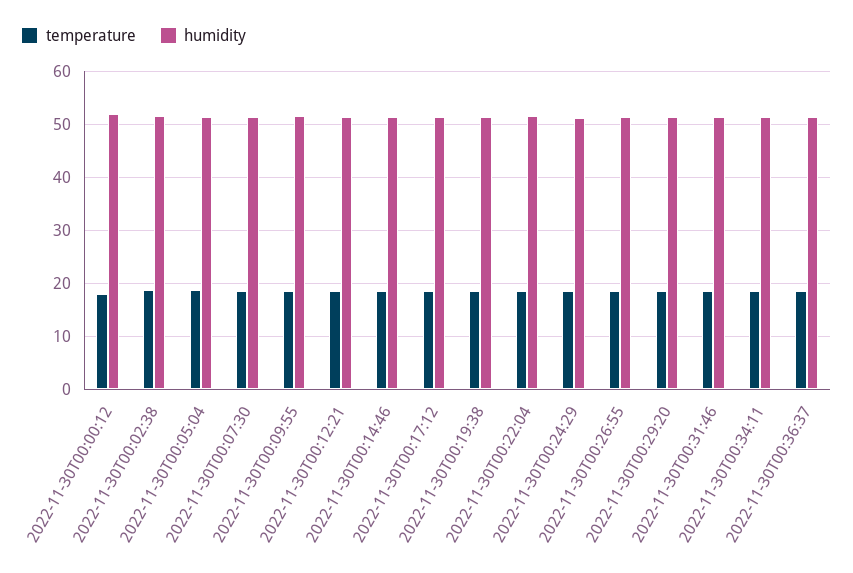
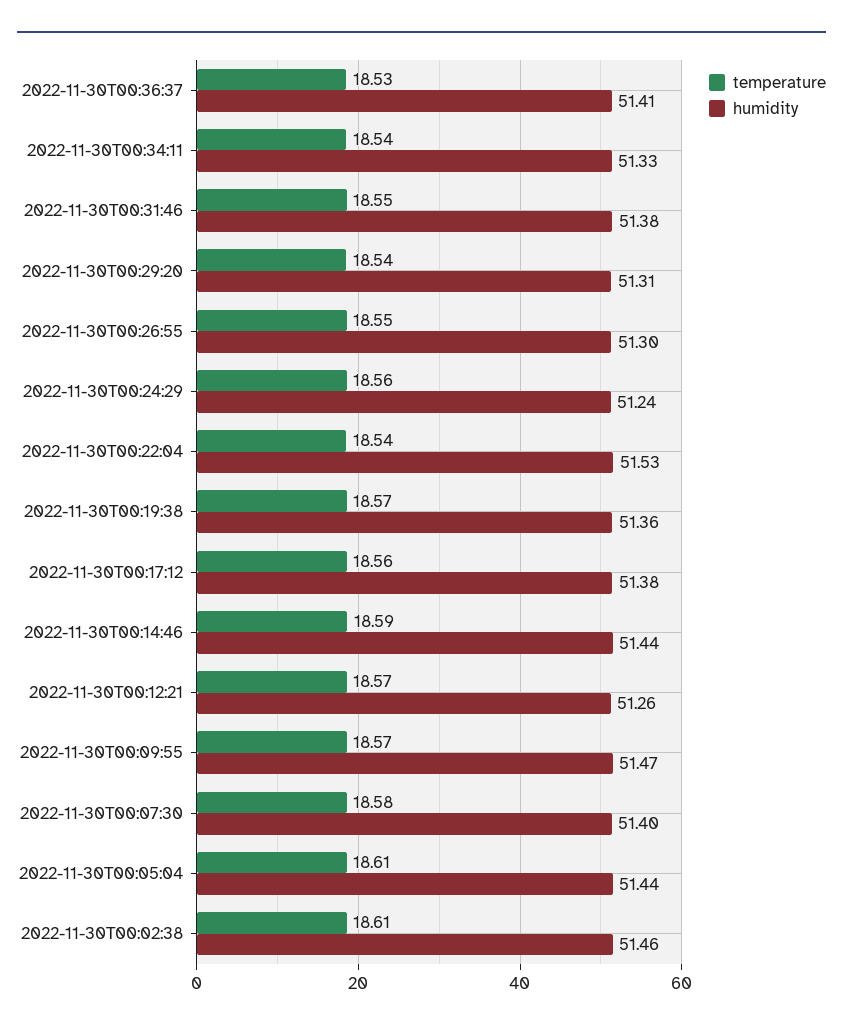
temperature, 2022-11-30T00:00:12: 18 -> none
humidity, 2022-11-30T00:00:12: 52 -> none

